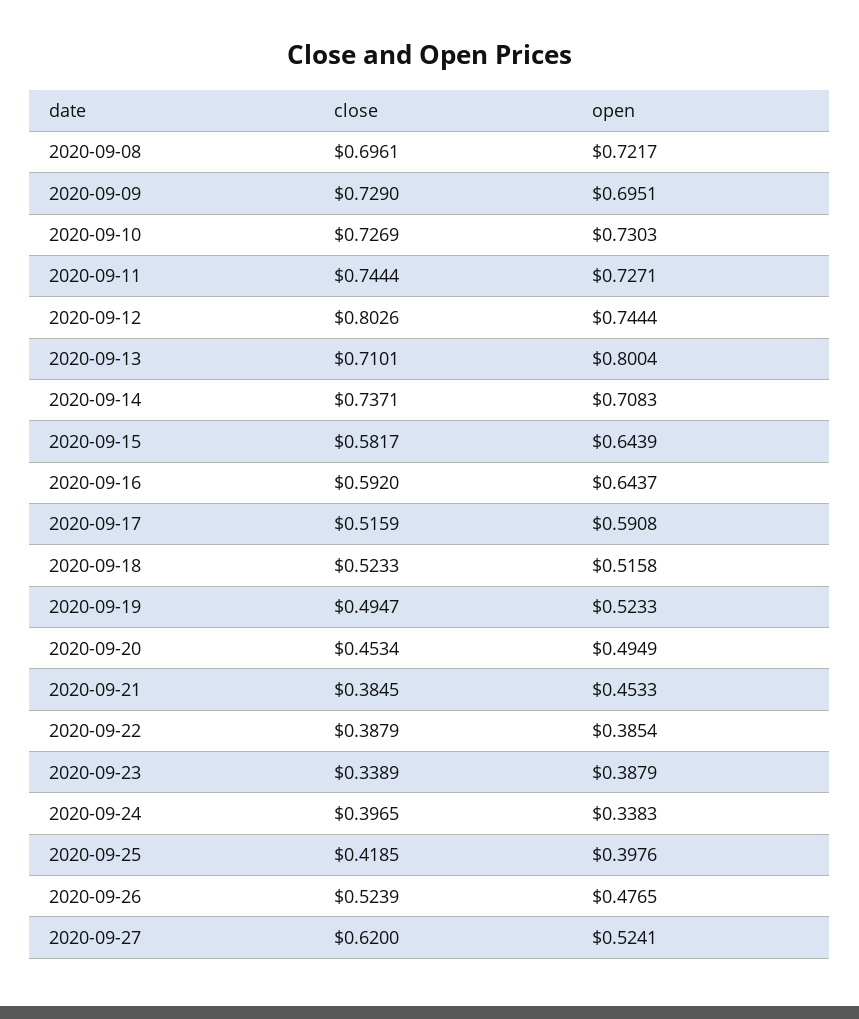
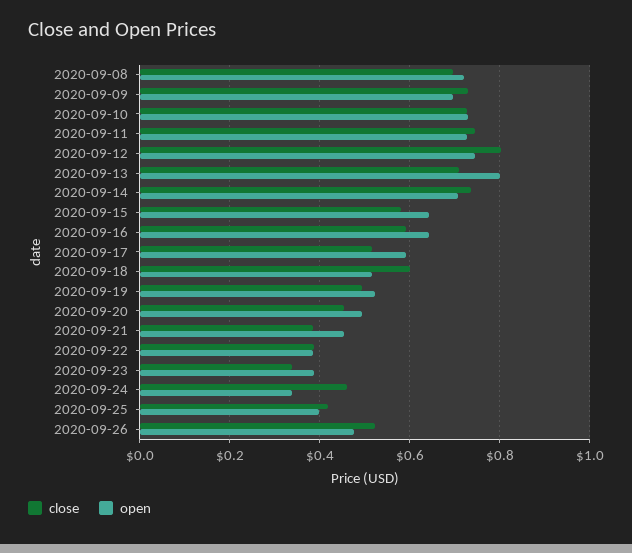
close, 2020-09-18: 0.5233 -> 0.6
close, 2020-09-24: 0.3965 -> 0.46
close, 2020-09-27: 0.62 -> none
open, 2020-09-27: 0.5241 -> none

